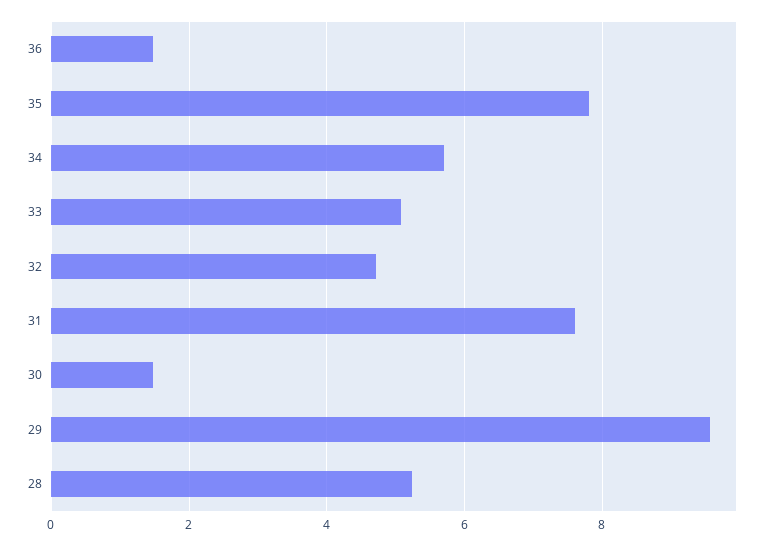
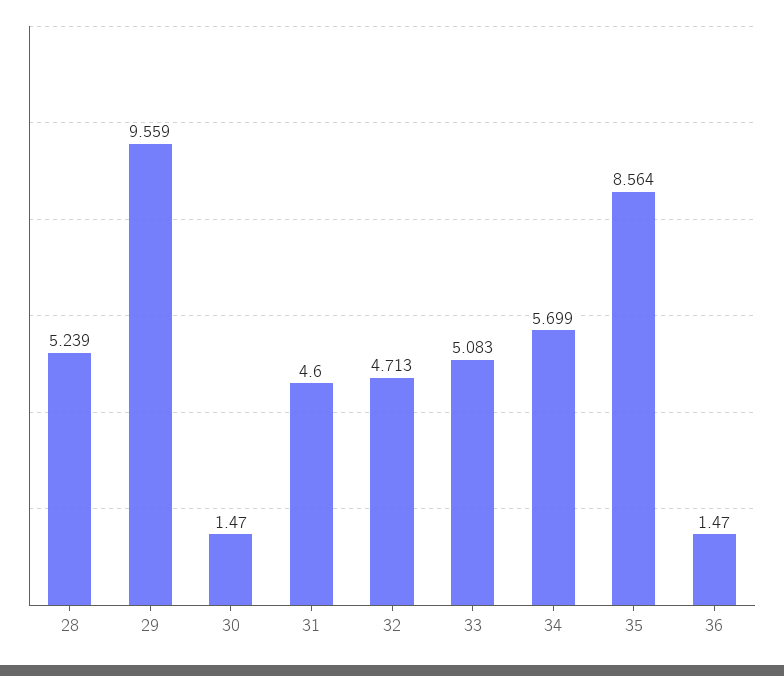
35: 7.8 -> 8.564
31: 7.6 -> 4.6

